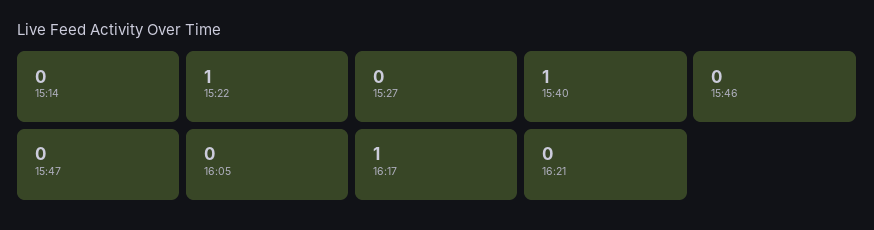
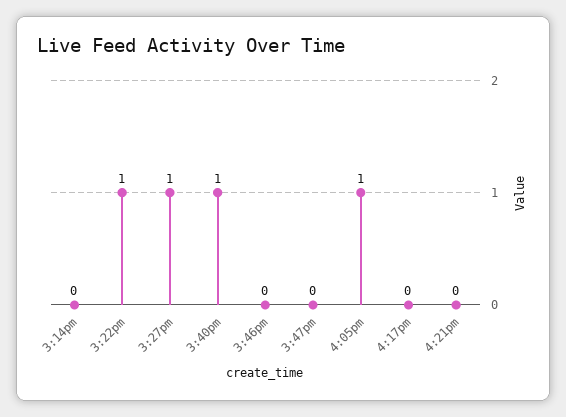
15:27: 0 -> 1
16:05: 0 -> 1
16:17: 1 -> 0

